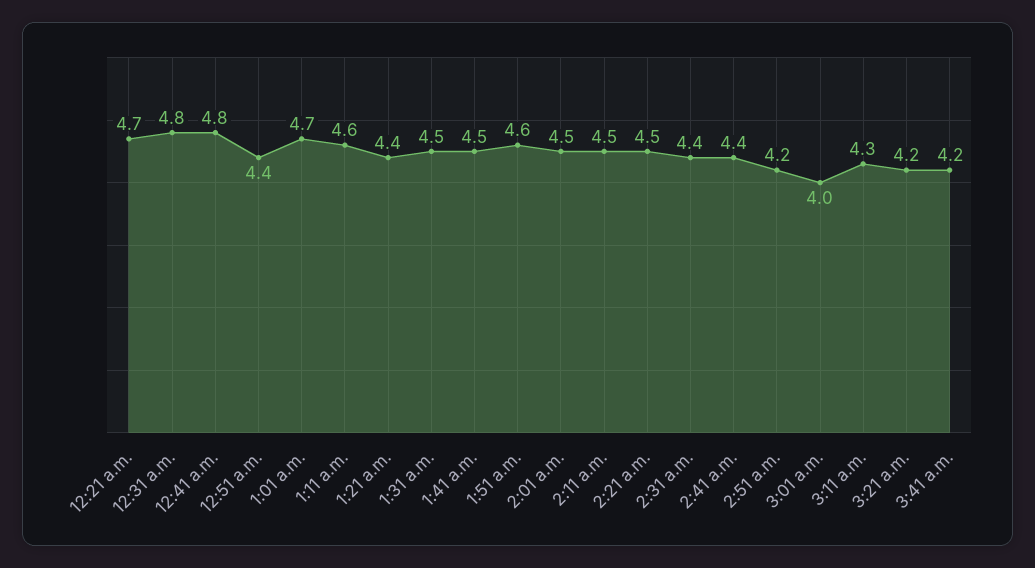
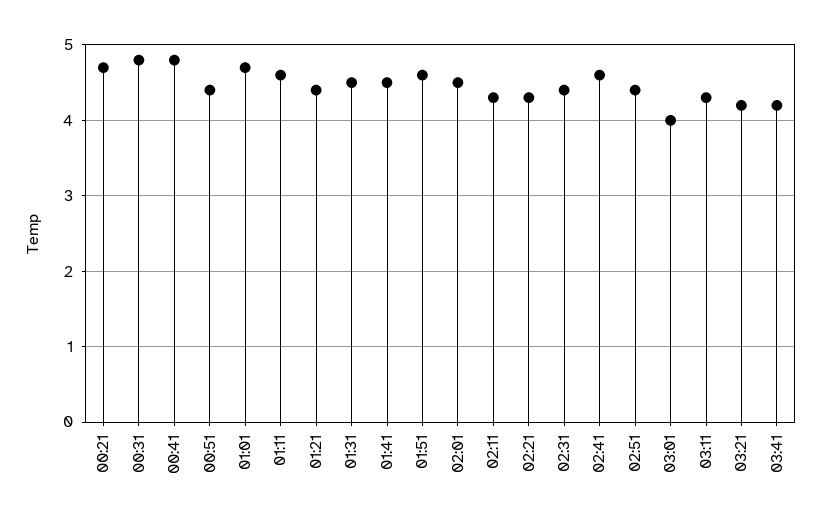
2:11 a.m.: 4.5 -> 4.3
2:21 a.m.: 4.5 -> 4.3
2:41 a.m.: 4.4 -> 4.6
2:51 a.m.: 4.2 -> 4.4

